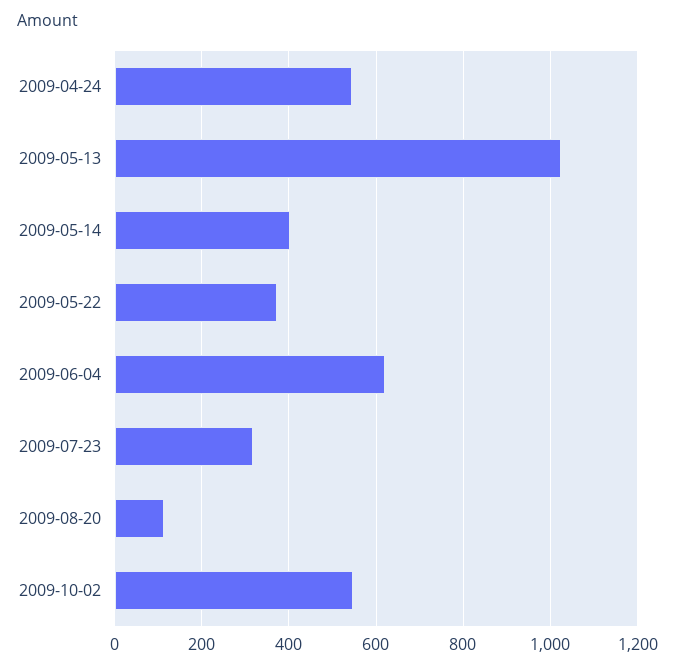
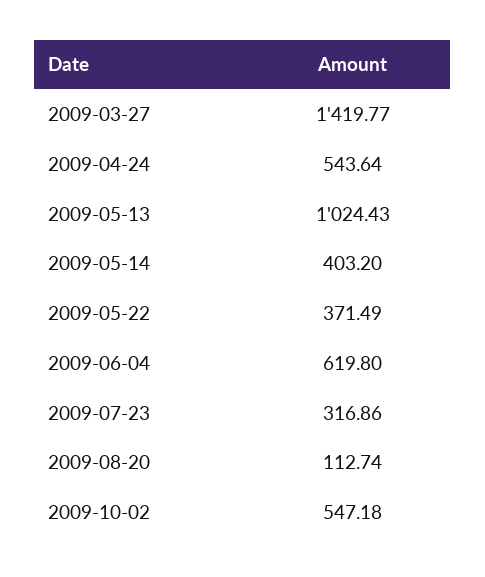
2009-03-27: none -> 1419.77

